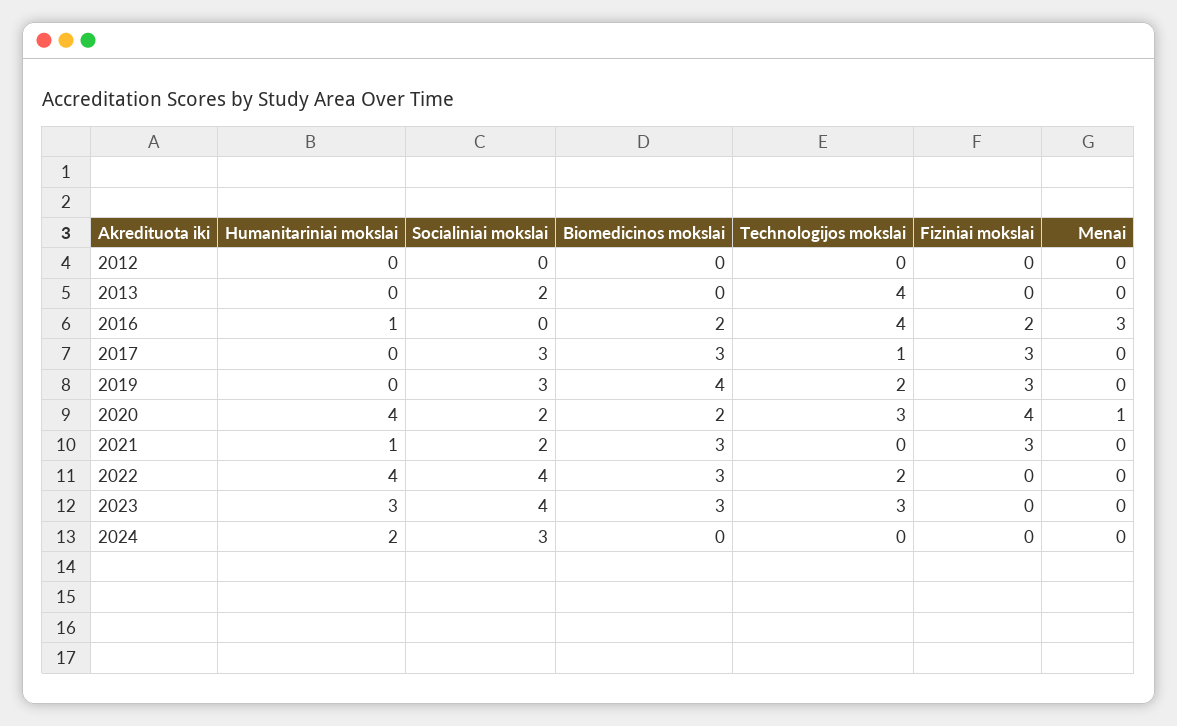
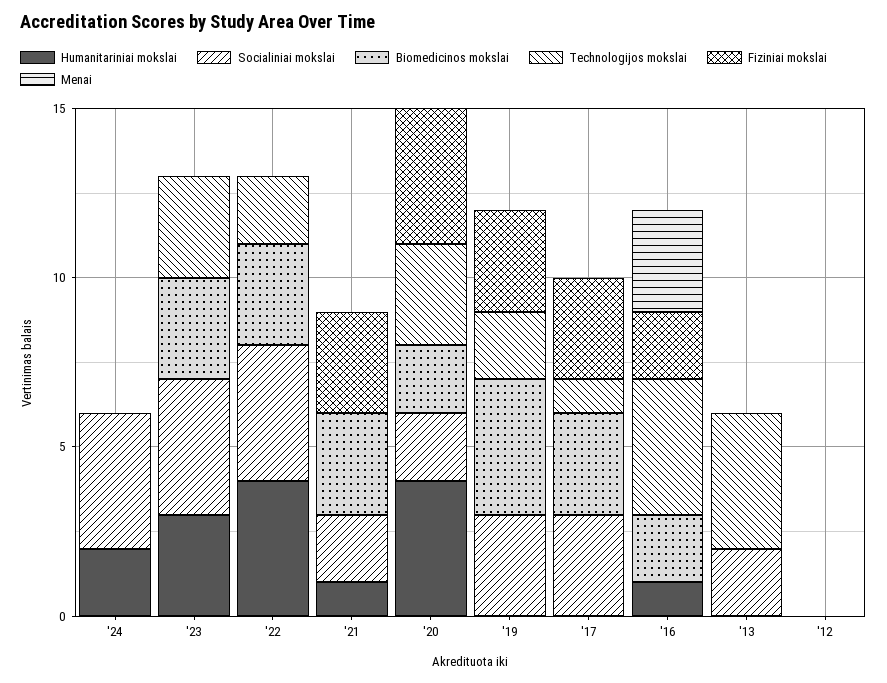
Menai, 2020: 1 -> 0
Socialiniai mokslai, 2024: 3 -> 4

